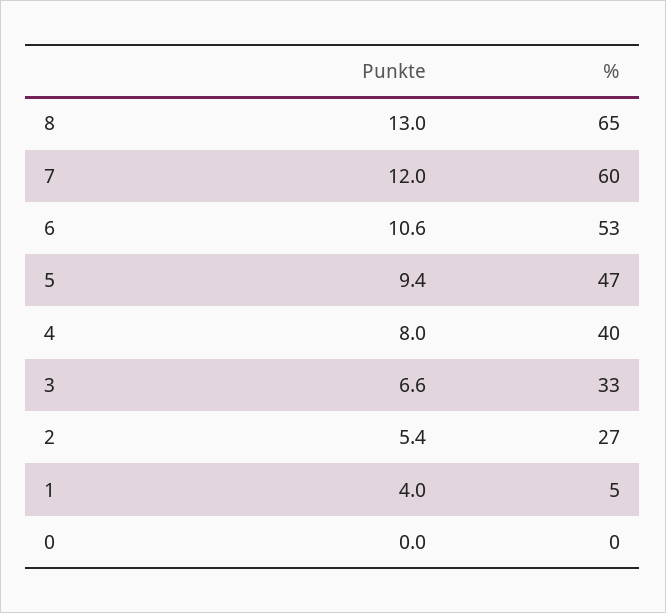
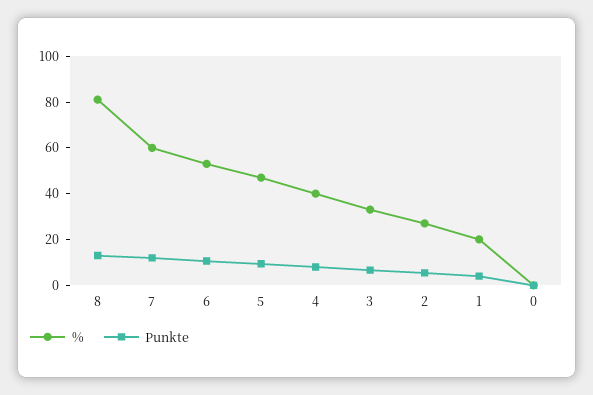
%, 8: 65 -> 80
%, 1: 5 -> 20

